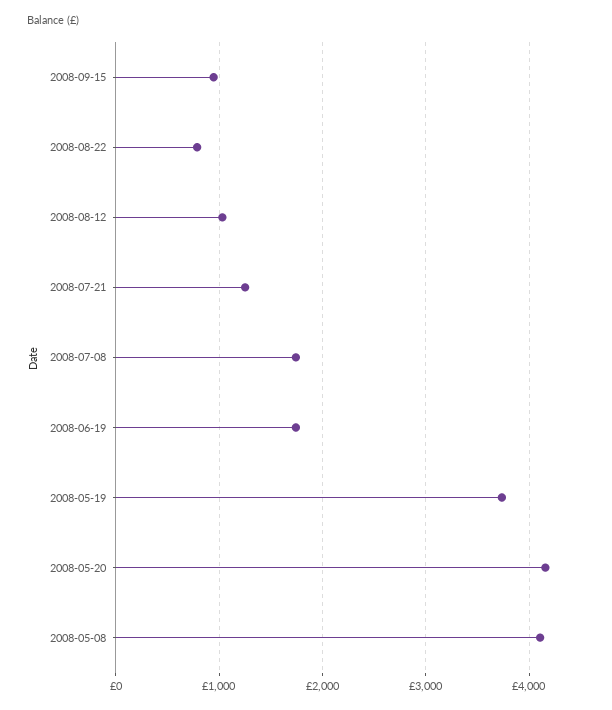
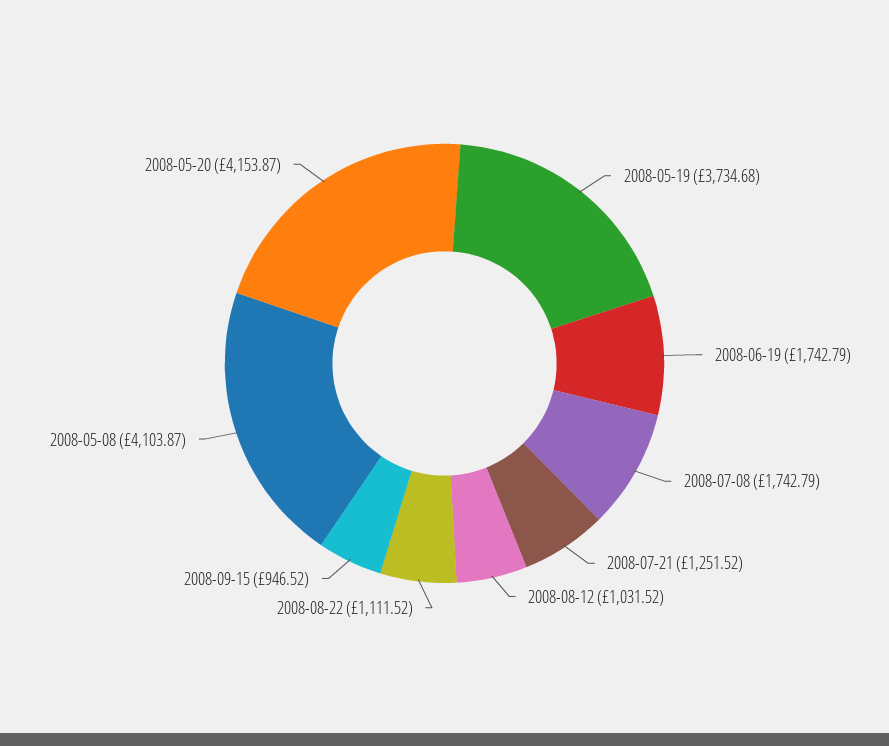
2008-08-22: 800 -> 1111.52

